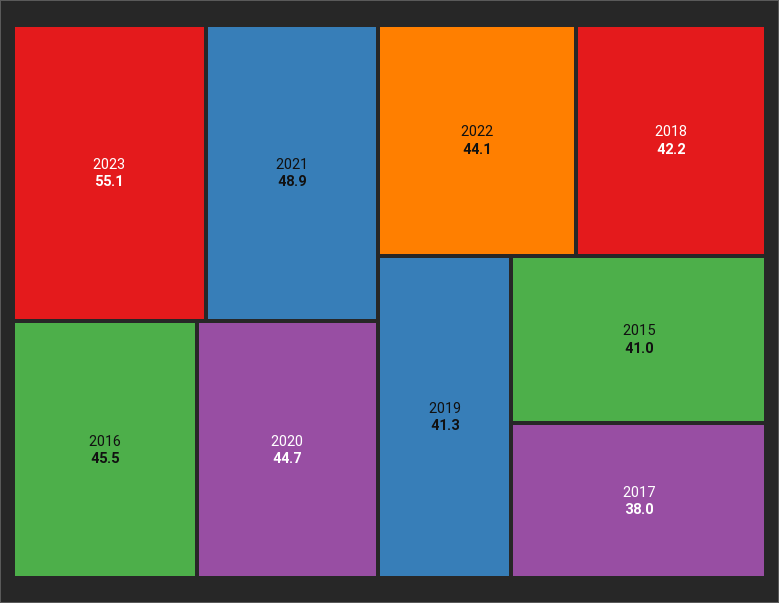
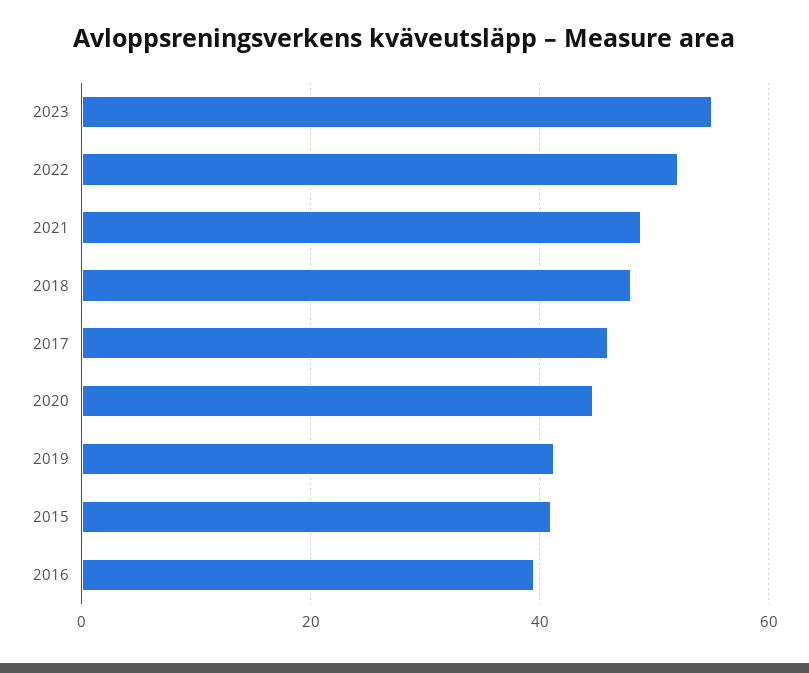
2016: 45.5 -> 40
2022: 44.1 -> 52
2018: 42.2 -> 48
2017: 38 -> 46

